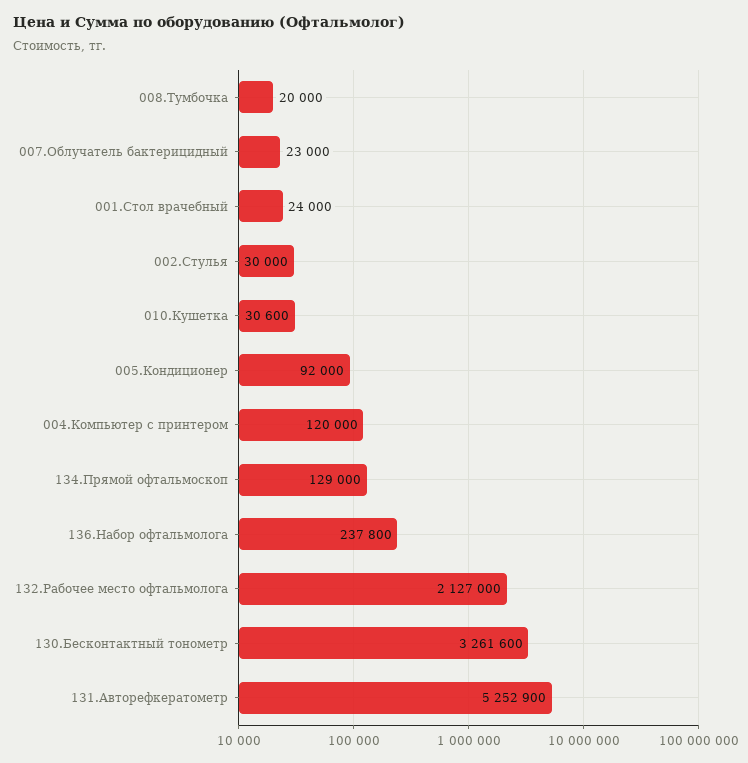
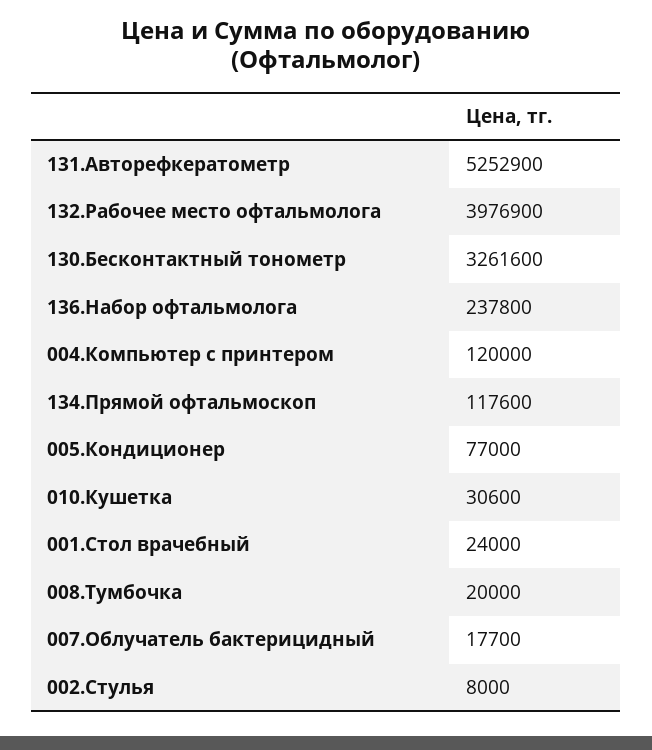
007.Облучатель бактерицидный: 23000 -> 17700
002.Стулья: 30000 -> 8000
005.Кондиционер: 92000 -> 77000
134.Прямой офтальмоскоп: 129000 -> 117600
132.Рабочее место офтальмолога: 2127000 -> 3976900

